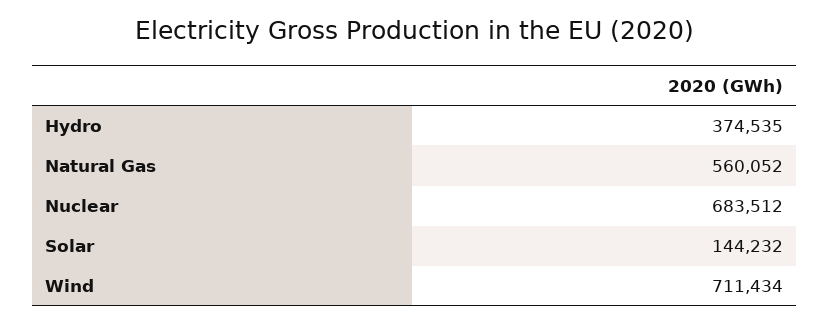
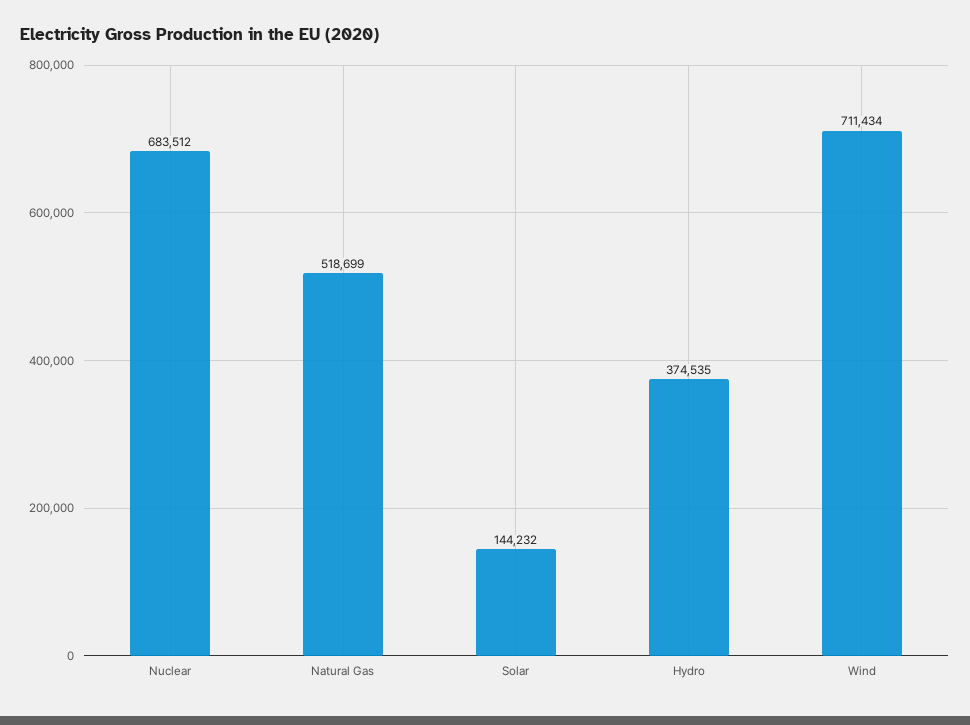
Natural Gas: 560052 -> 518699

